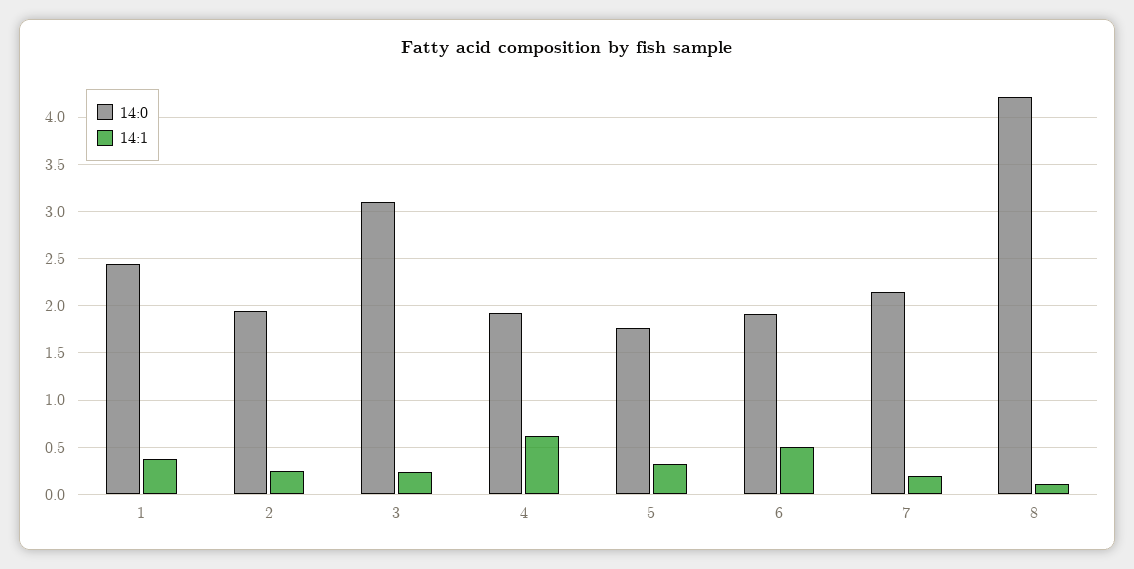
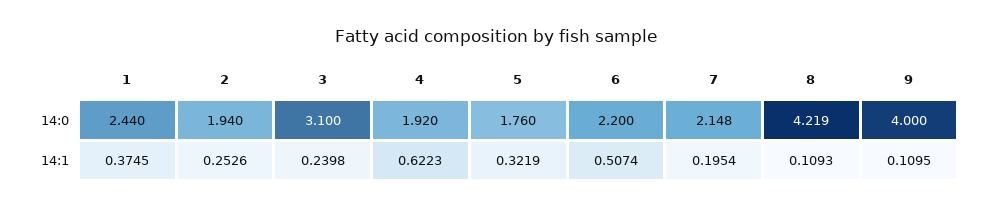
14:0, 6: 1.9 -> 2.2
14:0, 9: none -> 4
14:1, 9: none -> 0.1095

